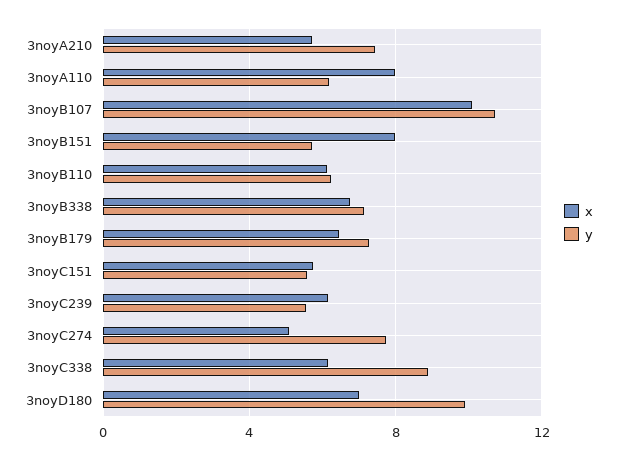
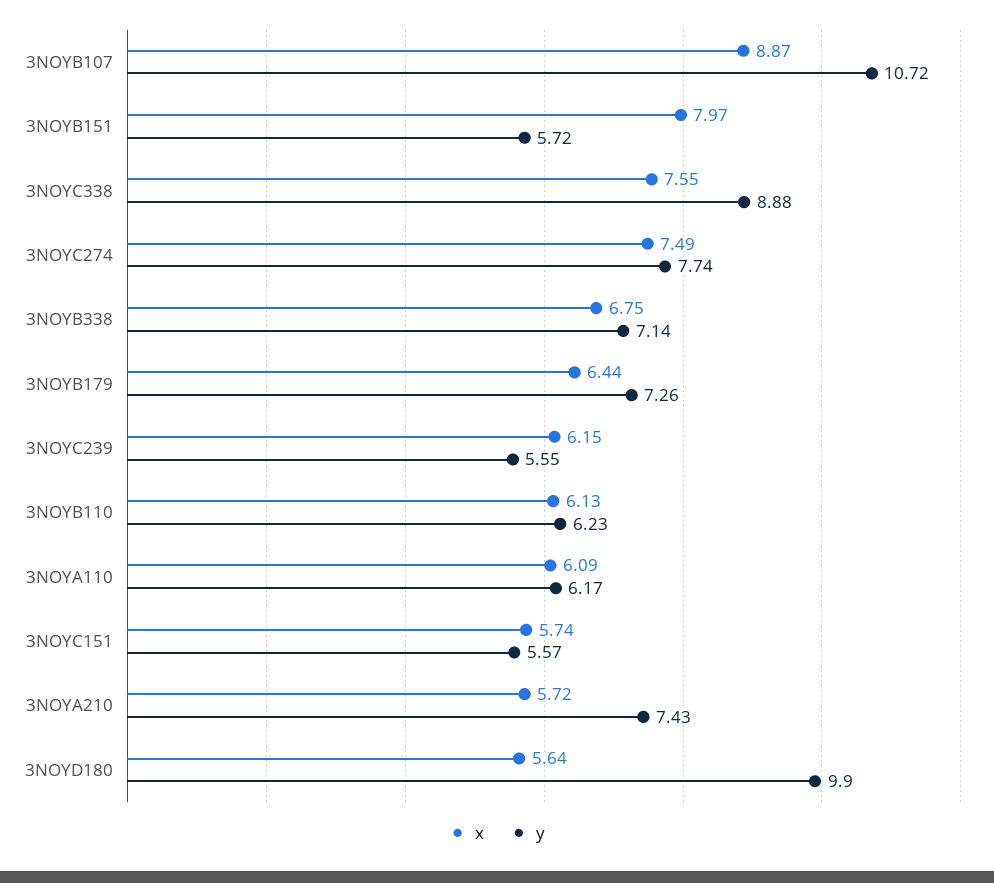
x, 3noyA110: 8 -> 6.09
x, 3noyB107: 10 -> 8.87
x, 3noyC274: 5 -> 7.49
x, 3noyC338: 6 -> 7.55
x, 3noyD180: 7 -> 5.64

